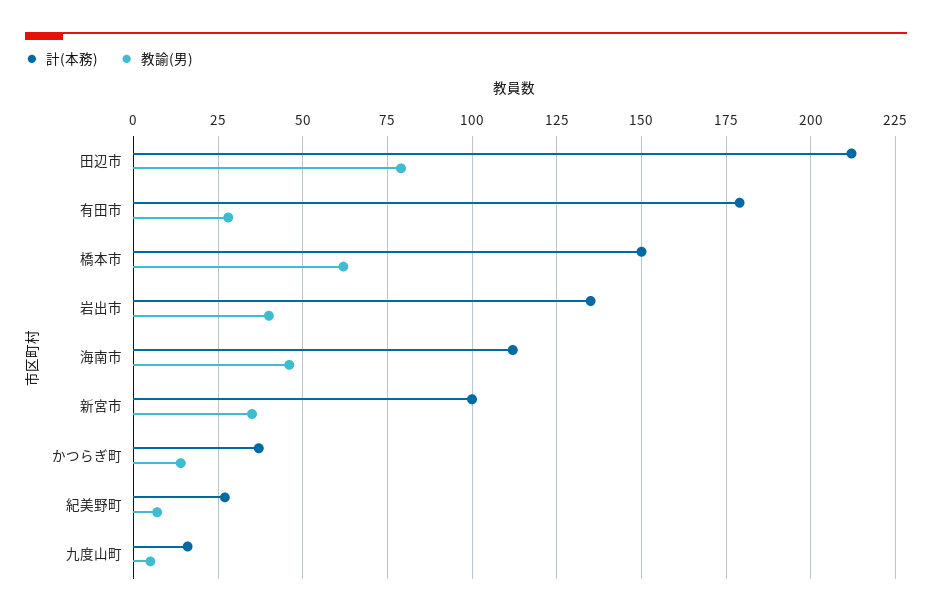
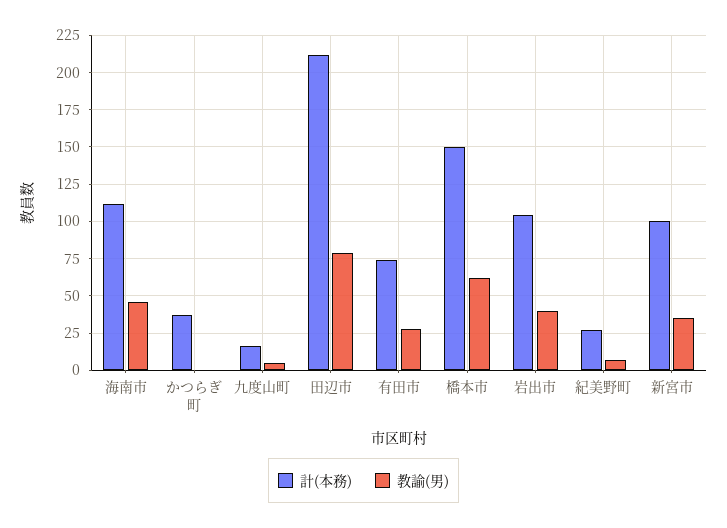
計(本務), 有田市: 180 -> 75
計(本務), 岩出市: 135 -> 105
教諭(男), かつらぎ町: 15 -> 0

